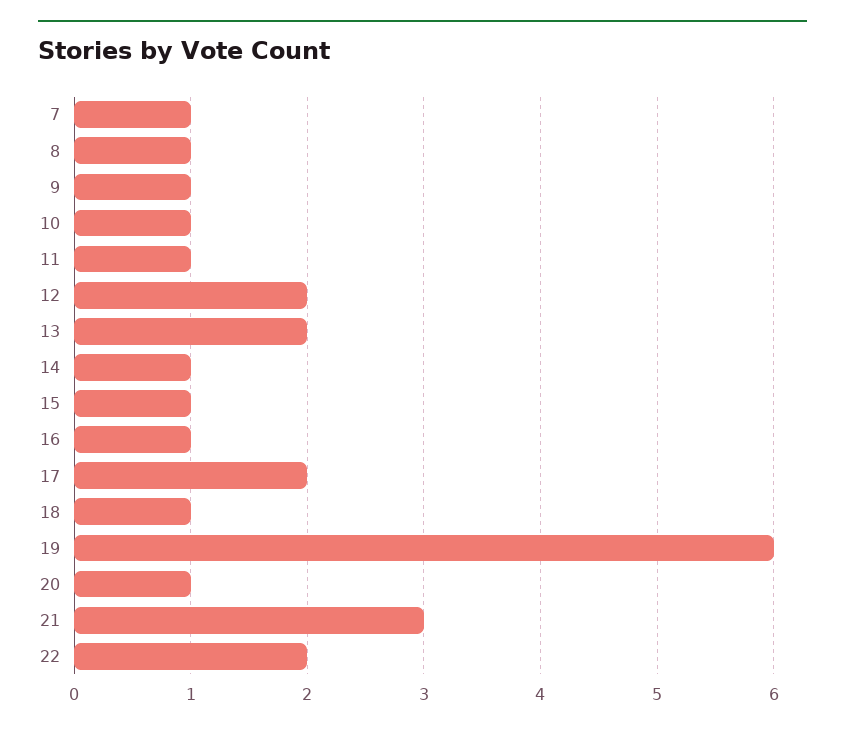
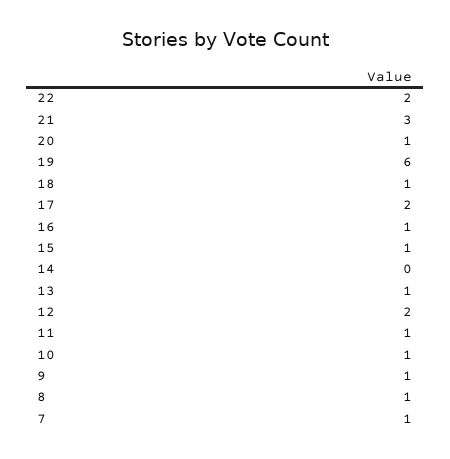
13: 2 -> 1
14: 1 -> 0

